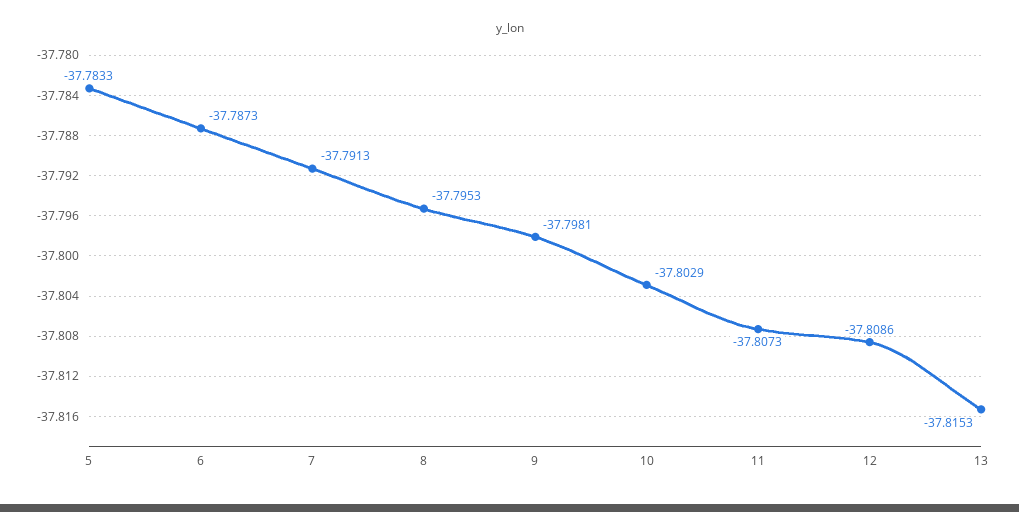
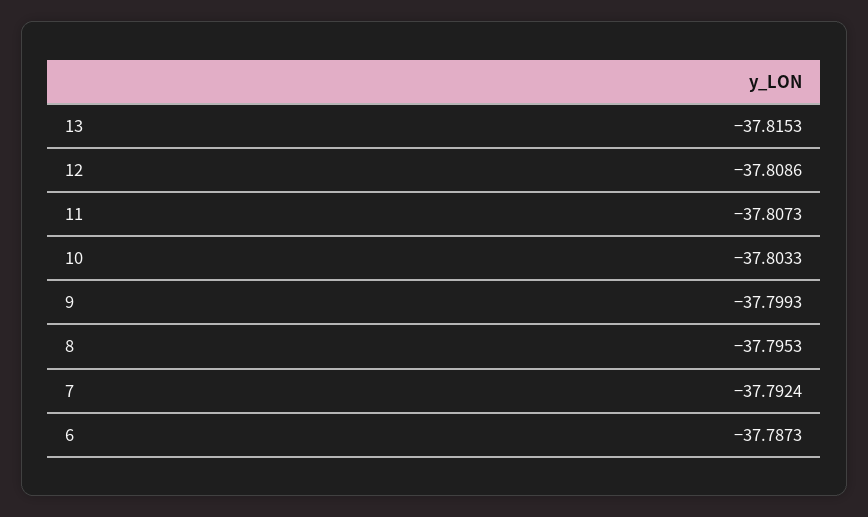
5: -37.7833 -> none
7: -37.7913 -> -37.7924
9: -37.7981 -> -37.7993
10: -37.8029 -> -37.8033

